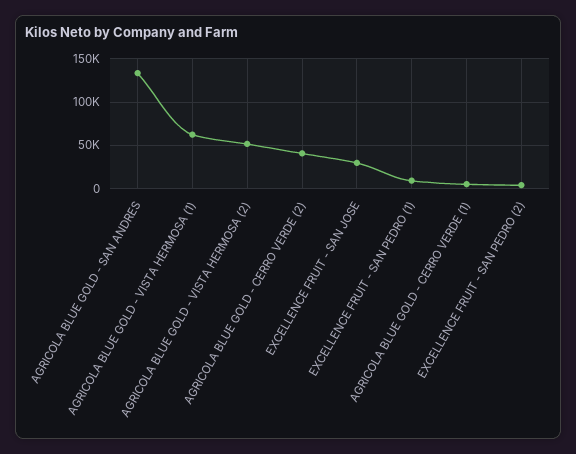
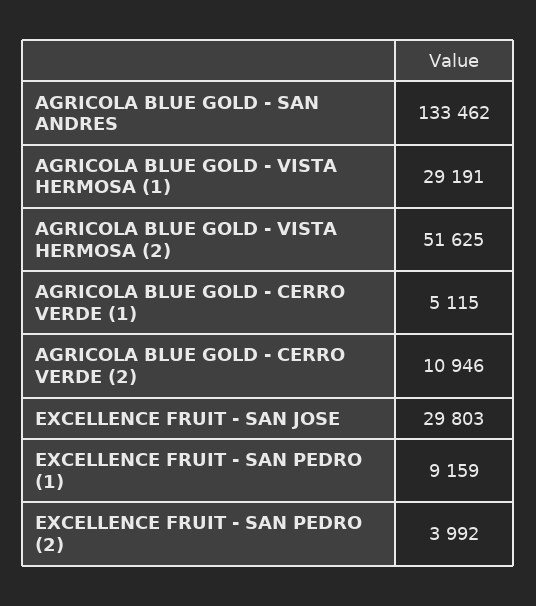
AGRICOLA BLUE GOLD - VISTA HERMOSA (1): 60000 -> 29191
AGRICOLA BLUE GOLD - CERRO VERDE (2): 40000 -> 10946

